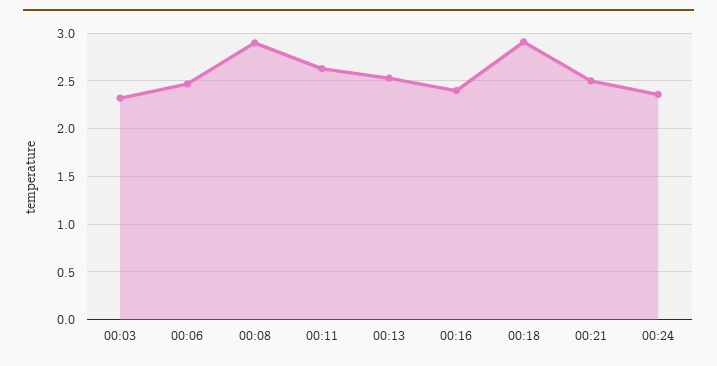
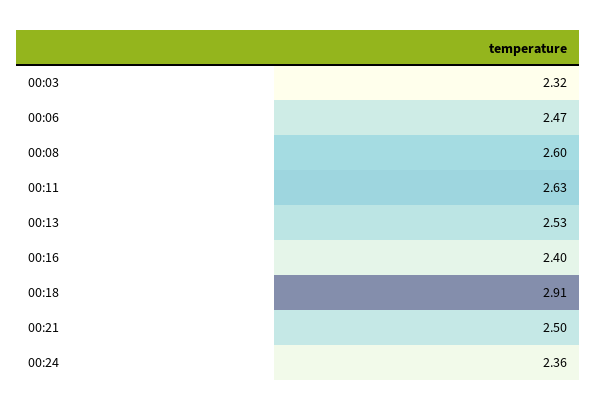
00:08: 2.9 -> 2.6

